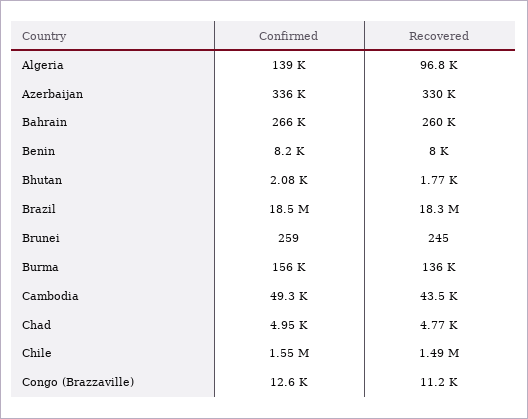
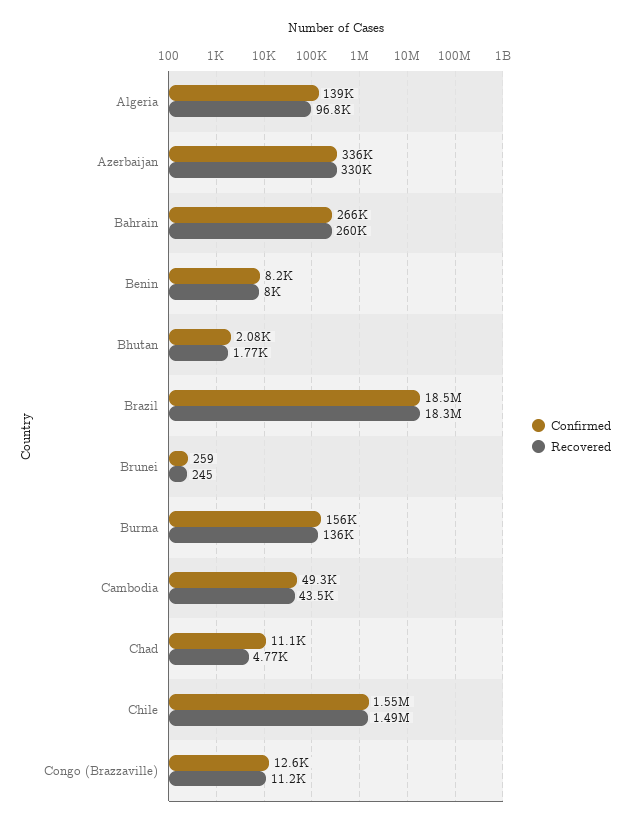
Confirmed, Chad: 4950 -> 11100

